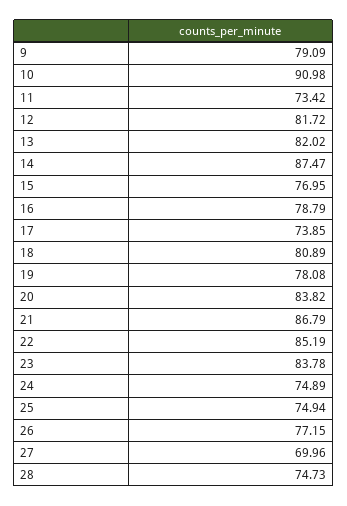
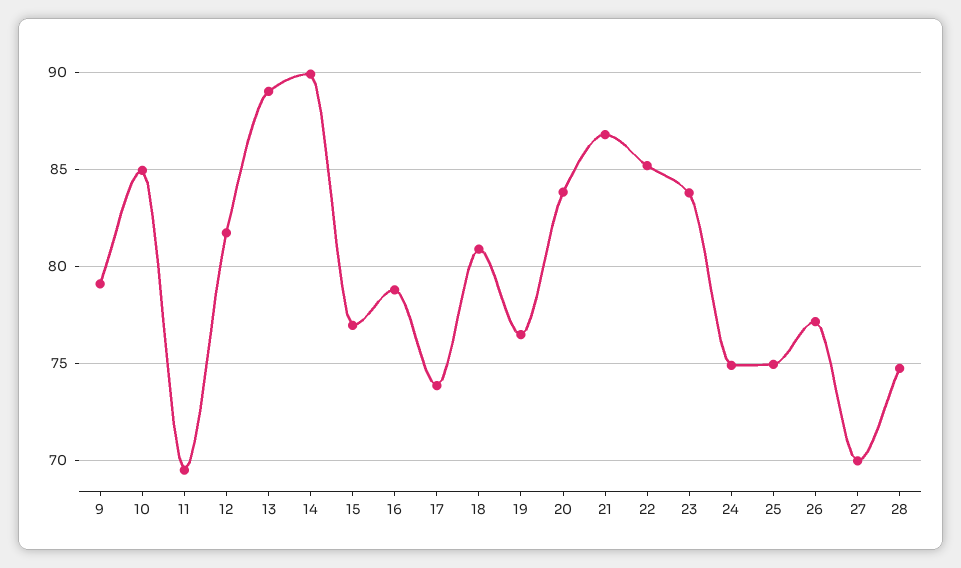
10: 90.98 -> 85
11: 73.42 -> 69.5
13: 82.02 -> 89
14: 87.47 -> 90
19: 78.08 -> 76.5

